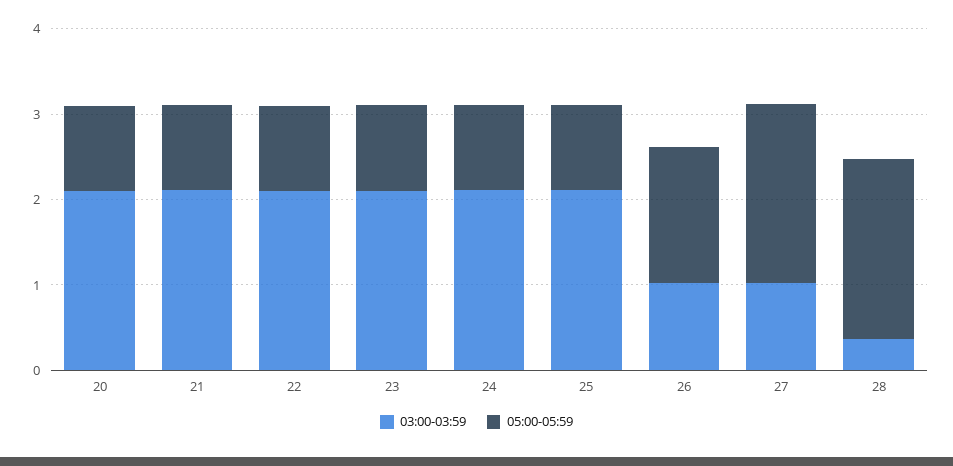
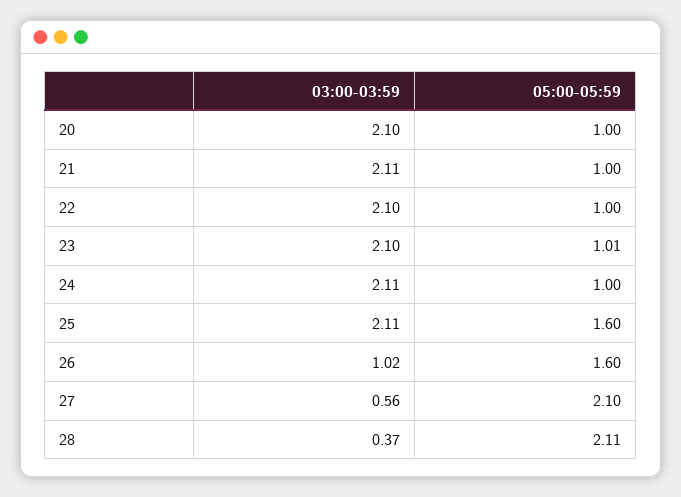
05:00-05:59, 25: 1 -> 1.6
03:00-03:59, 27: 1 -> 0.56

